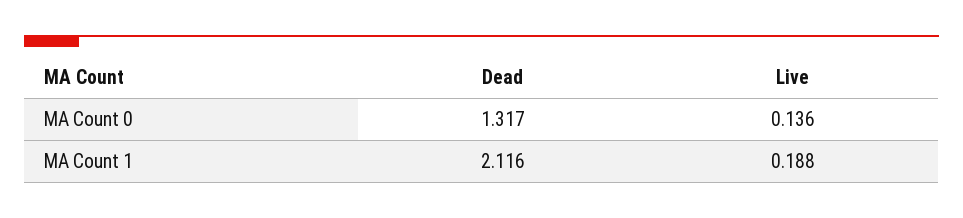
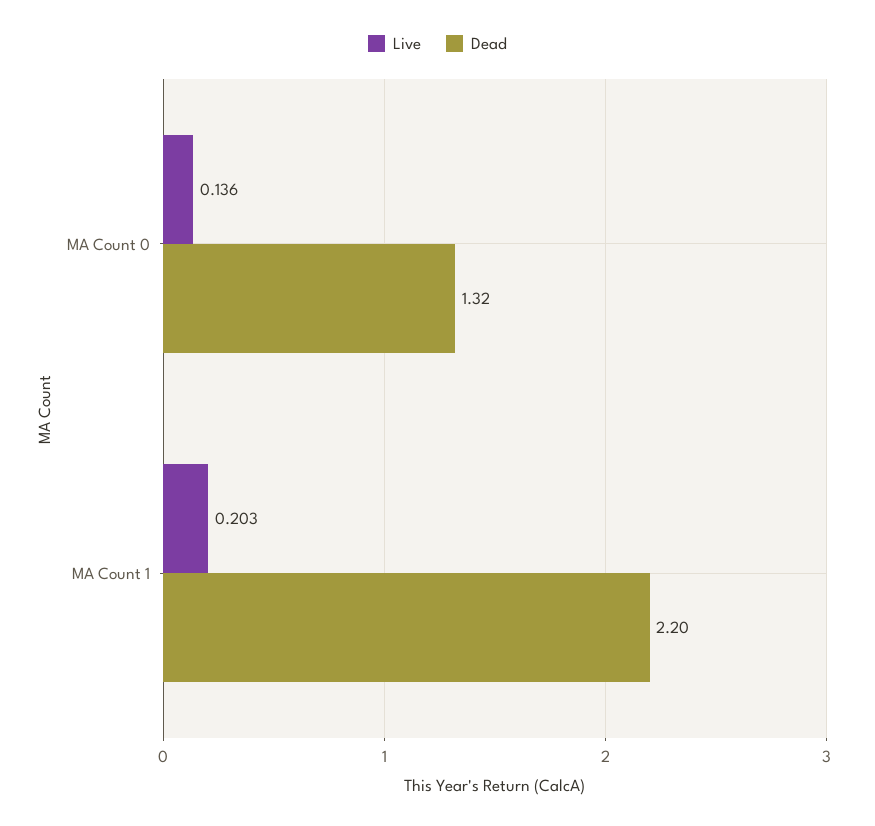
Dead, MA Count 1: 2.116 -> 2.2
Live, MA Count 1: 0.188 -> 0.203

